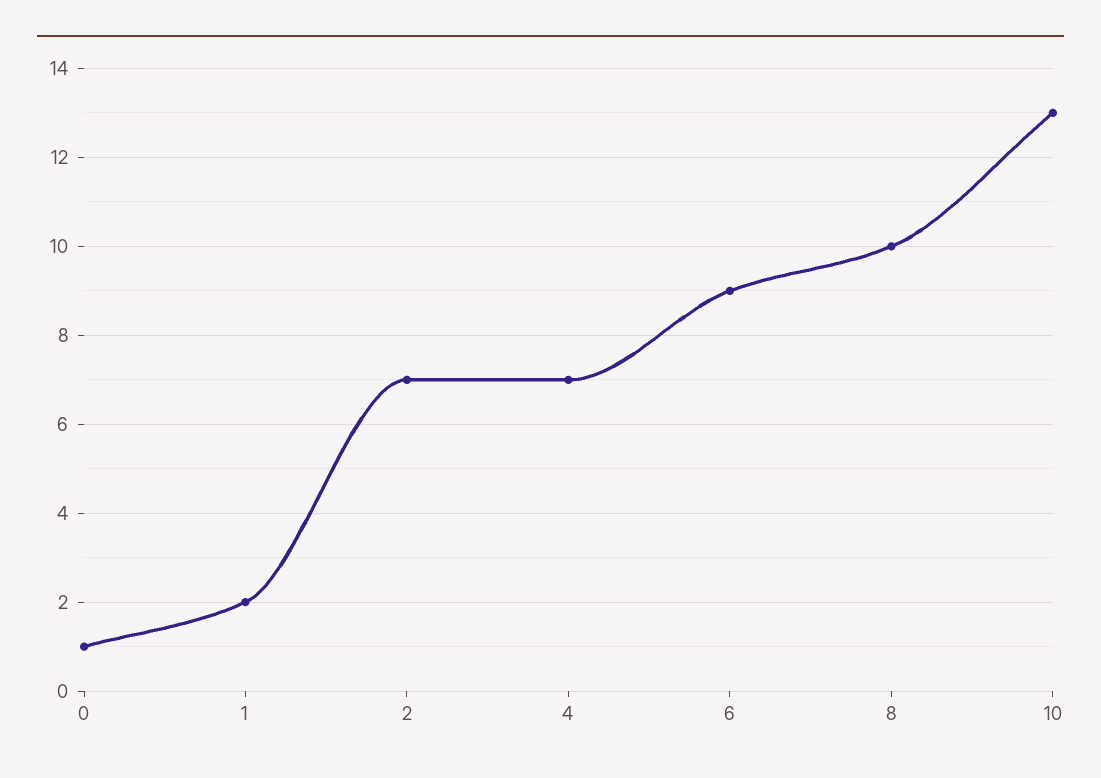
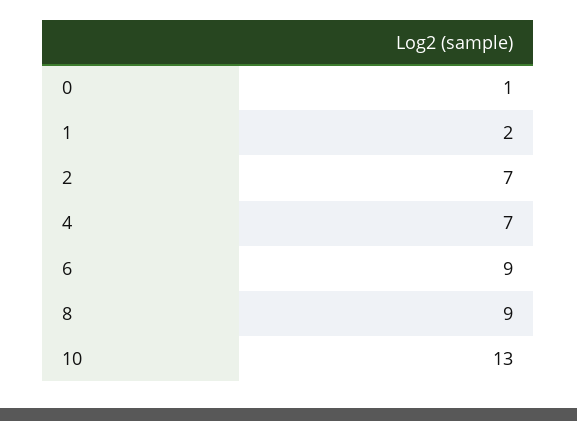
8: 10 -> 9

